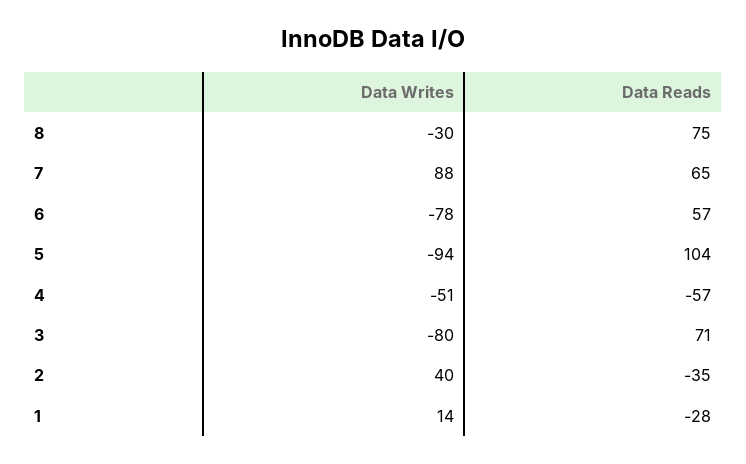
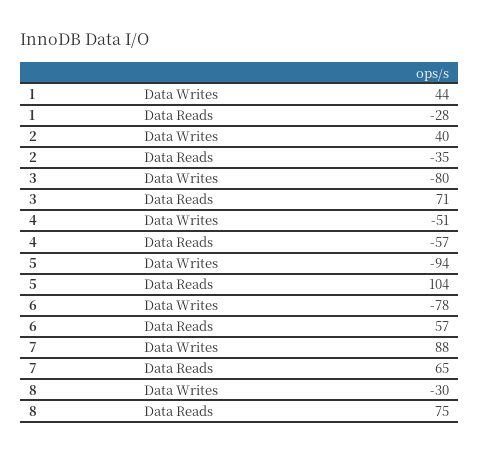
Data Writes, 1: 14 -> 44

